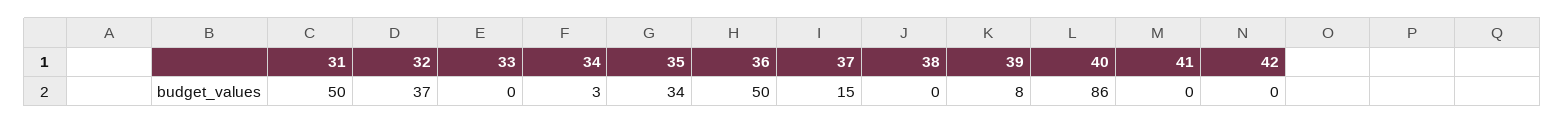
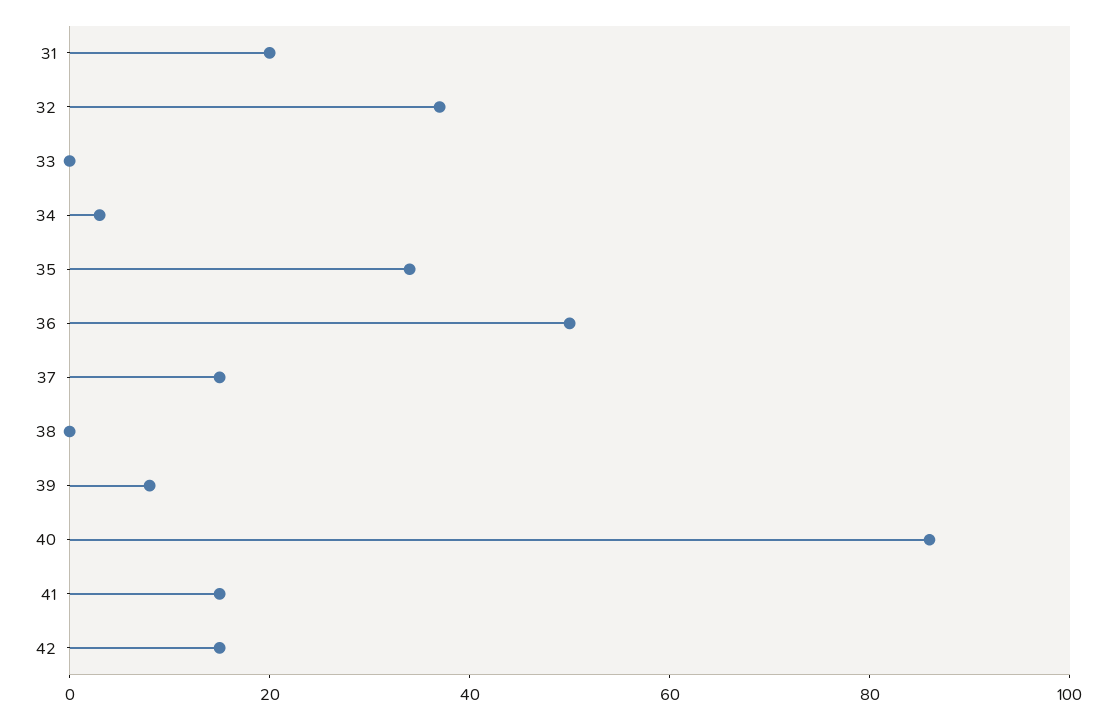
31: 50 -> 20
41: 0 -> 15
42: 0 -> 15

